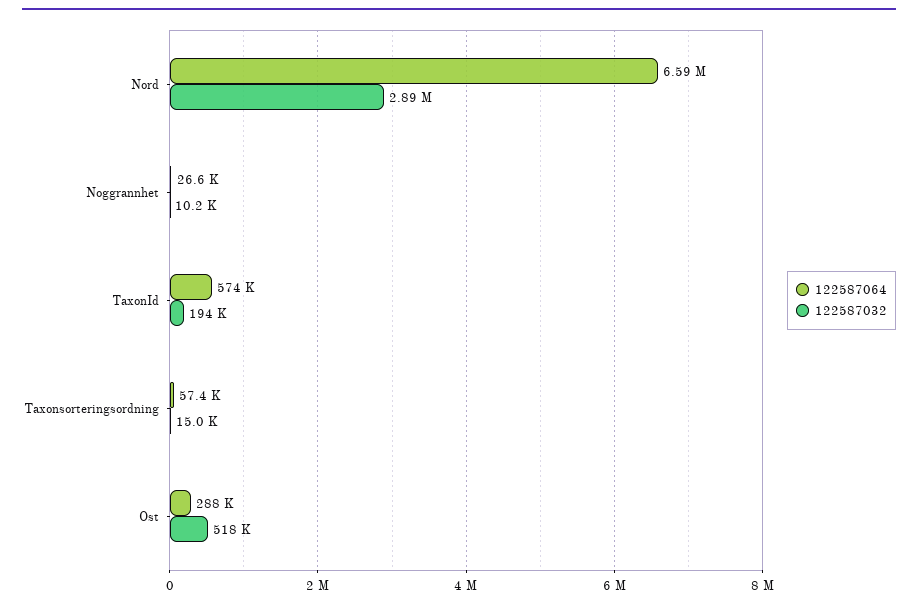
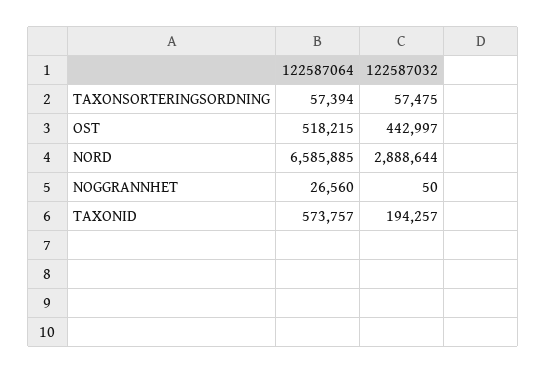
122587032, Noggrannhet: 10200 -> 50
122587032, Taxonsorteringsordning: 15000 -> 57475
122587064, Ost: 288000 -> 518215
122587032, Ost: 518000 -> 442997

